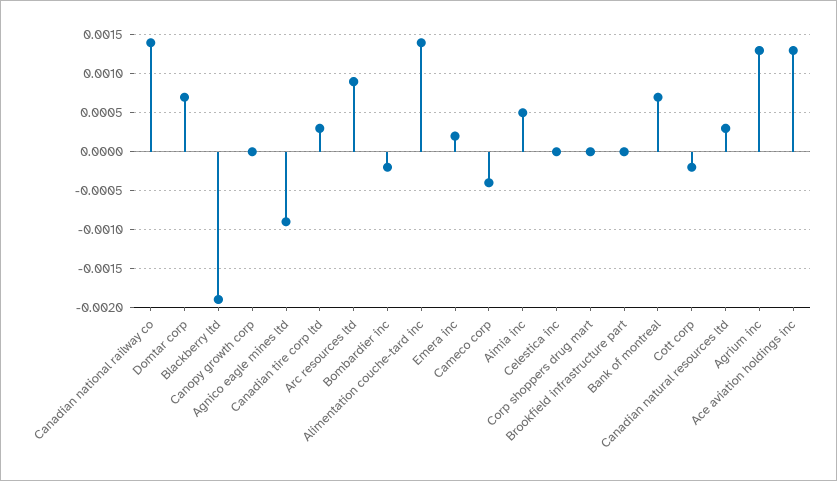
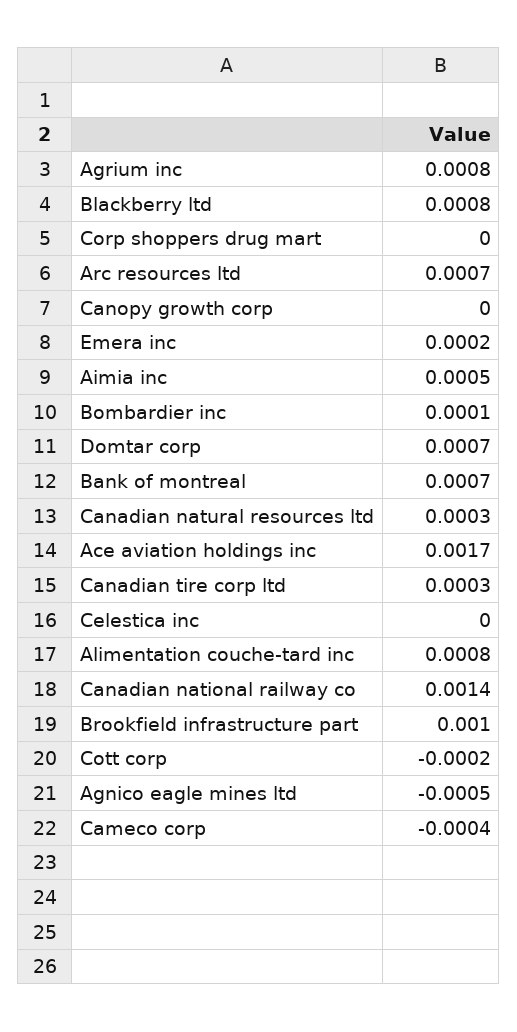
Blackberry ltd: -0.0019 -> 0.0008
Agnico eagle mines ltd: -0.0009 -> -0.0005
Arc resources ltd: 0.0009 -> 0.0007
Bombardier inc: -0.0002 -> 0.0001
Alimentation couche-tard inc: 0.0014 -> 0.0008
Brookfield infrastructure part: 0 -> 0.001
Agrium inc: 0.0013 -> 0.0008
Ace aviation holdings inc: 0.0013 -> 0.0017

